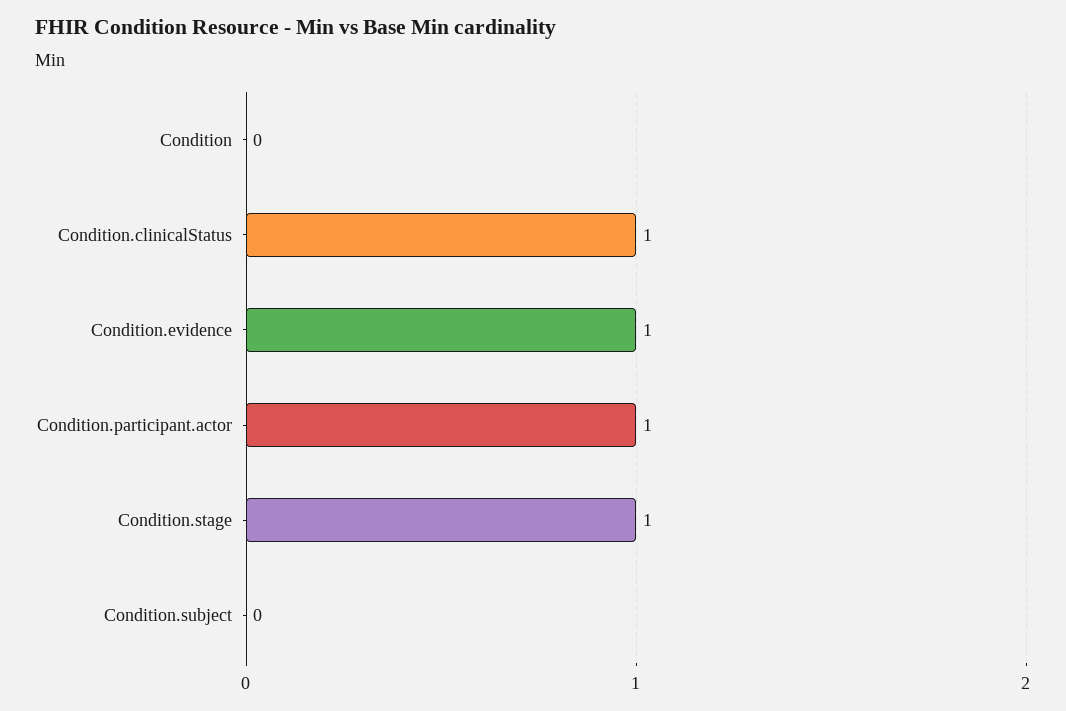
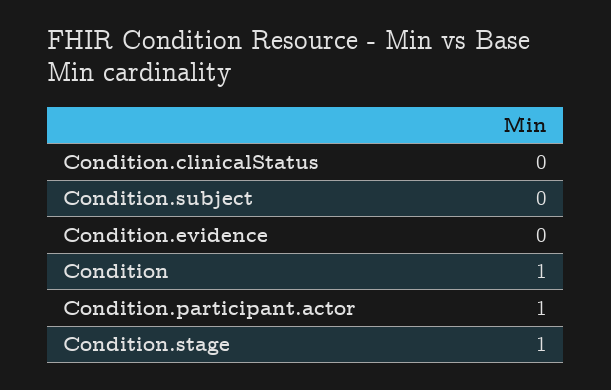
Condition: 0 -> 1
Condition.clinicalStatus: 1 -> 0
Condition.evidence: 1 -> 0

